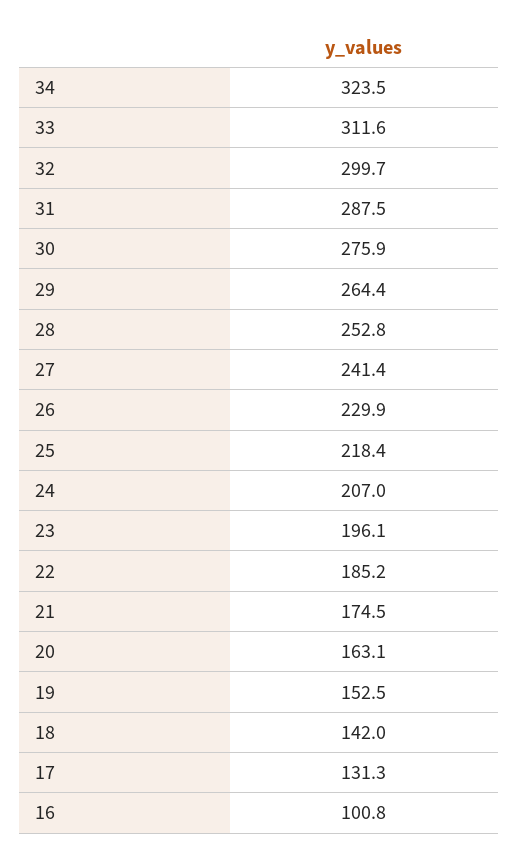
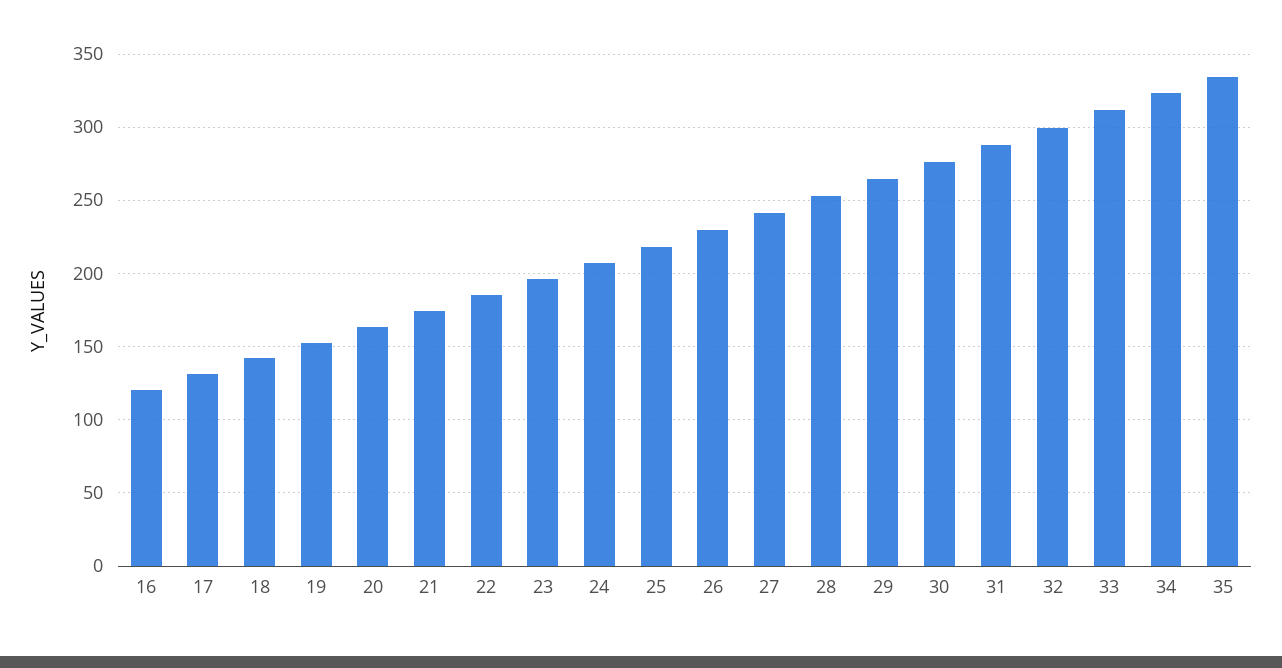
16: 100.8 -> 120
35: none -> 335

